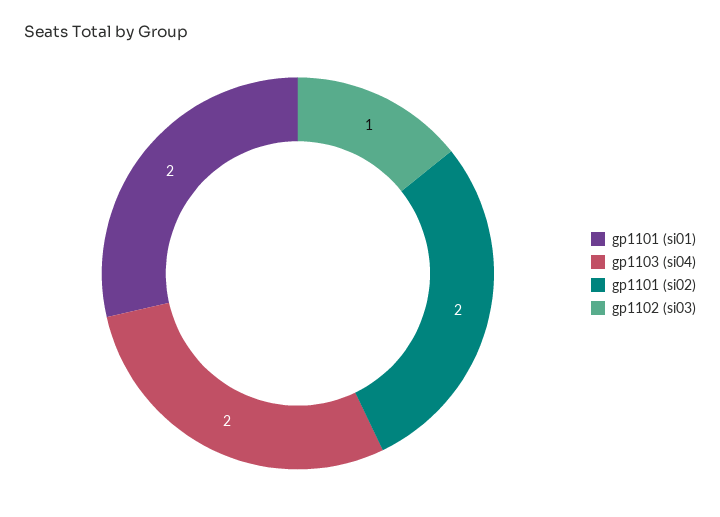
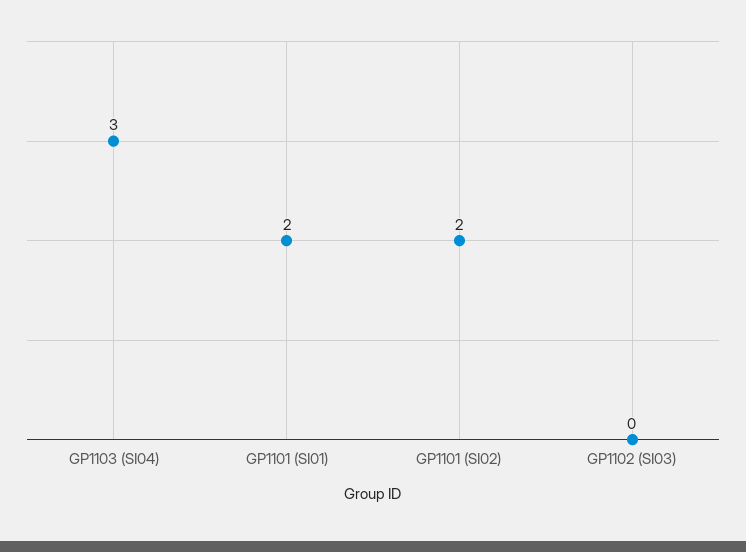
gp1103 (si04): 2 -> 3
gp1102 (si03): 1 -> 0

